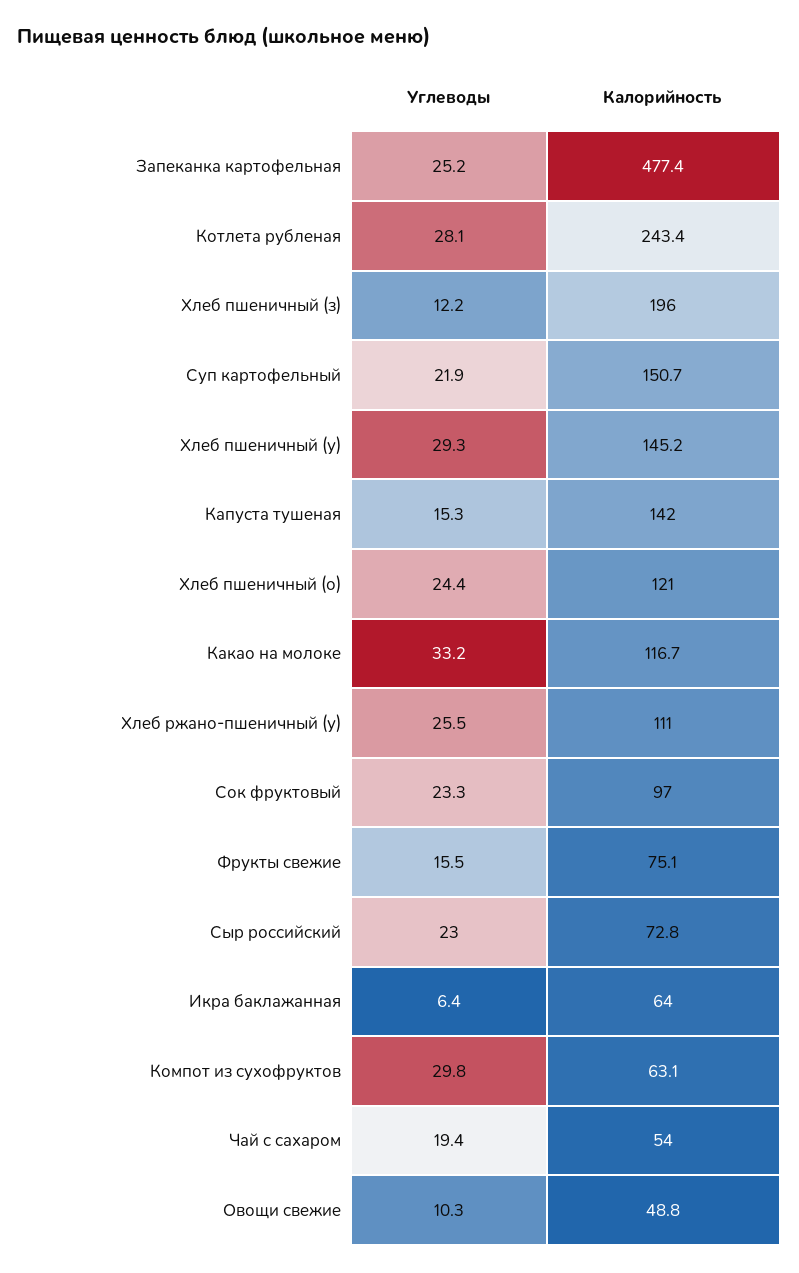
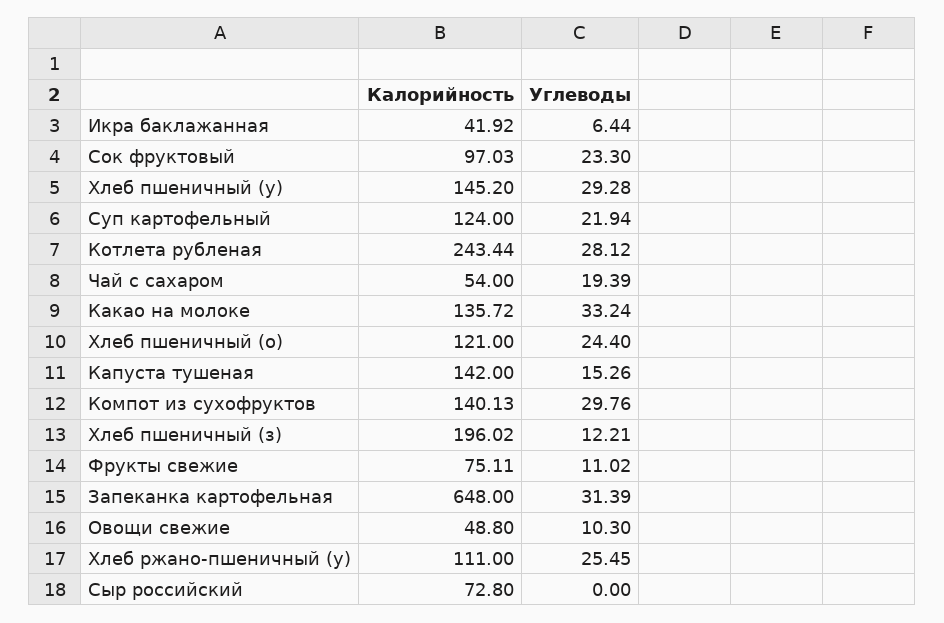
Углеводы, Запеканка картофельная: 25.2 -> 31.39
Калорийность, Запеканка картофельная: 477.4 -> 648
Калорийность, Суп картофельный: 150.7 -> 124
Калорийность, Какао на молоке: 116.7 -> 135.72
Углеводы, Фрукты свежие: 15.5 -> 11.02
Углеводы, Сыр российский: 23 -> 0
Калорийность, Икра баклажанная: 64 -> 41.92
Калорийность, Компот из сухофруктов: 63.1 -> 140.13

